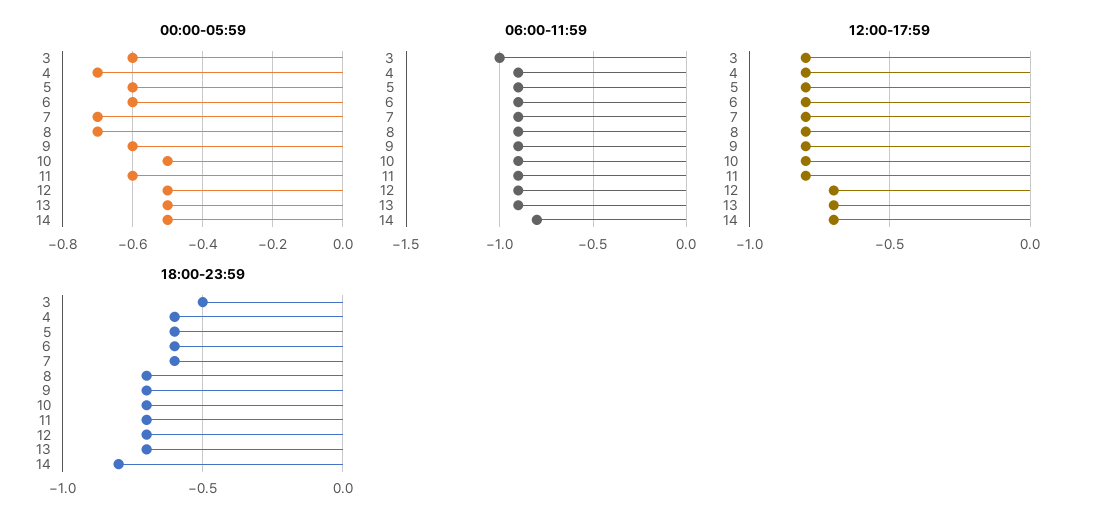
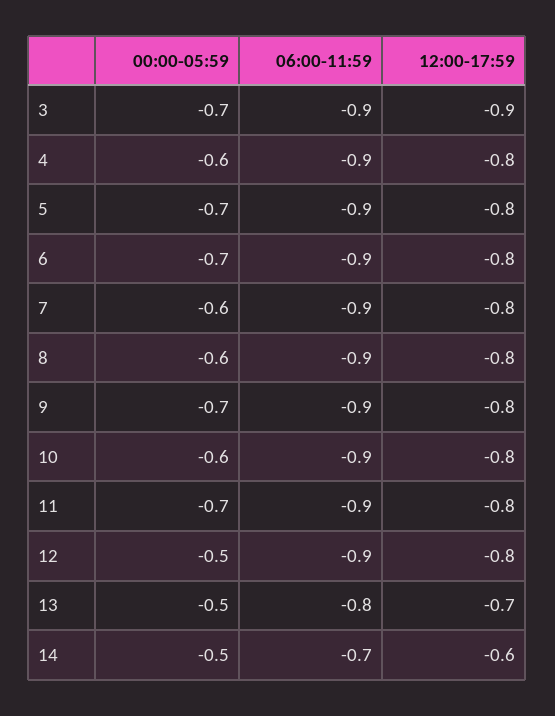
00:00-05:59, 3: -0.6 -> -0.7
00:00-05:59, 4: -0.7 -> -0.6
00:00-05:59, 5: -0.6 -> -0.7
00:00-05:59, 6: -0.6 -> -0.7
00:00-05:59, 7: -0.7 -> -0.6
00:00-05:59, 8: -0.7 -> -0.6
00:00-05:59, 9: -0.6 -> -0.7
00:00-05:59, 10: -0.5 -> -0.6
00:00-05:59, 11: -0.6 -> -0.7
06:00-11:59, 3: -1 -> -0.9
06:00-11:59, 13: -0.9 -> -0.8
06:00-11:59, 14: -0.8 -> -0.7
12:00-17:59, 3: -0.8 -> -0.9
12:00-17:59, 12: -0.7 -> -0.8
12:00-17:59, 14: -0.7 -> -0.6
18:00-23:59, 3: -0.5 -> none
18:00-23:59, 4: -0.6 -> none
18:00-23:59, 5: -0.6 -> none
18:00-23:59, 6: -0.6 -> none
18:00-23:59, 7: -0.6 -> none
18:00-23:59, 8: -0.7 -> none
18:00-23:59, 9: -0.7 -> none
18:00-23:59, 10: -0.7 -> none
18:00-23:59, 11: -0.7 -> none
18:00-23:59, 12: -0.7 -> none
18:00-23:59, 13: -0.7 -> none
18:00-23:59, 14: -0.8 -> none

